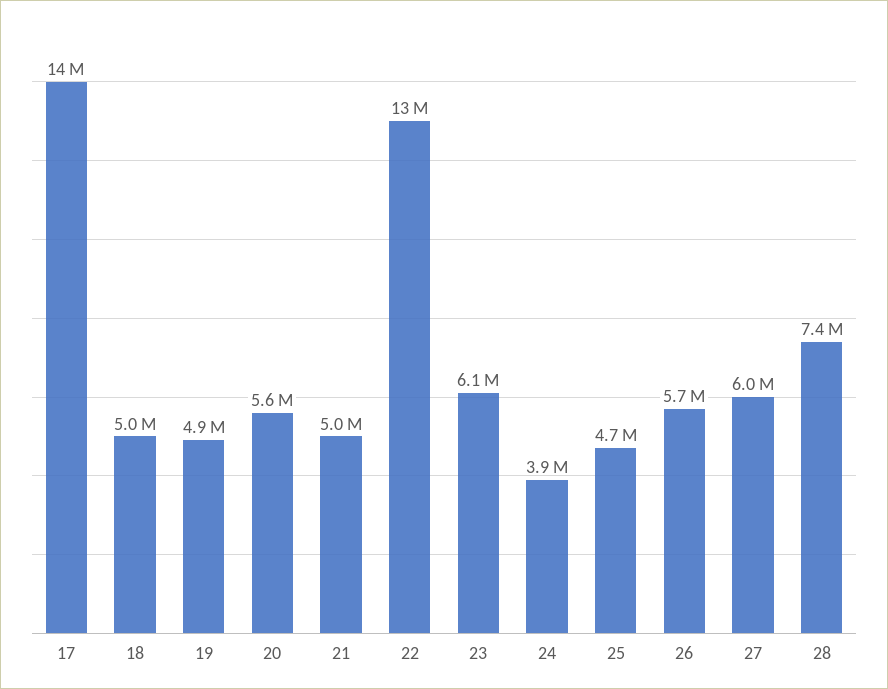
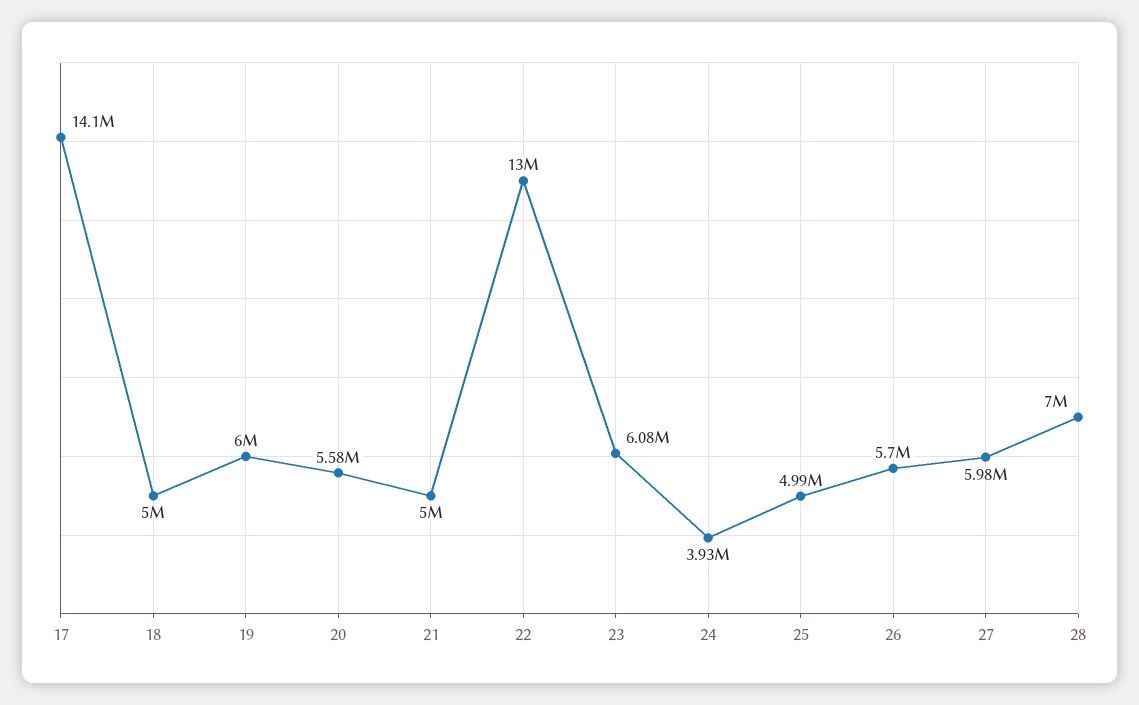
19: 4900000 -> 6000000
25: 4700000 -> 4990000
28: 7400000 -> 7000000

